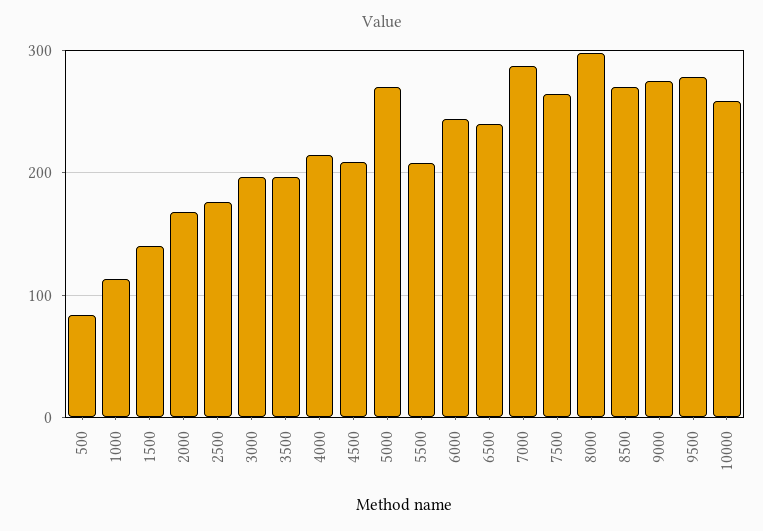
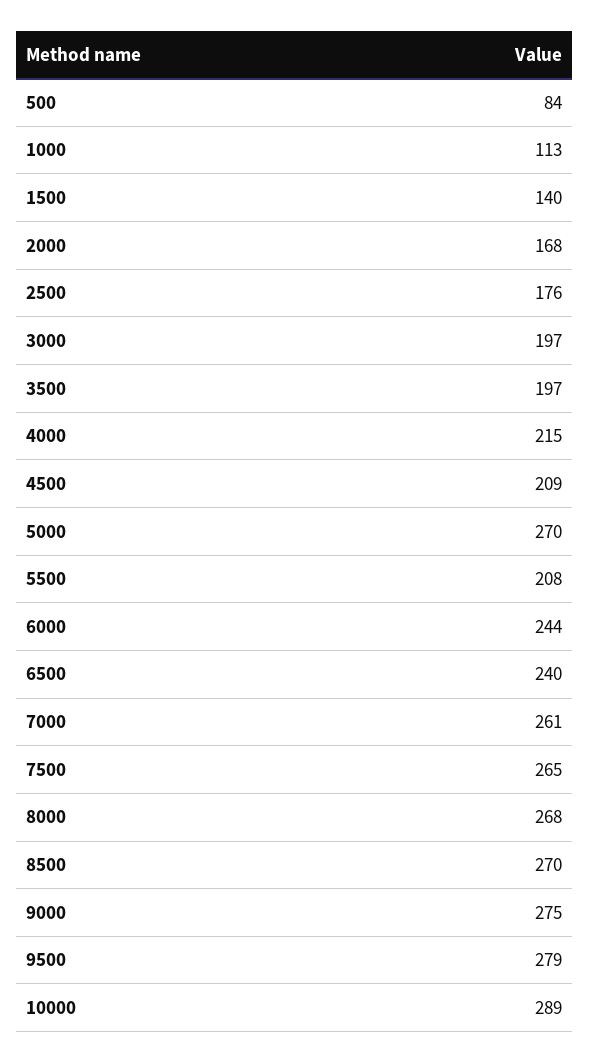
7000: 290 -> 261
8000: 300 -> 268
10000: 260 -> 289

